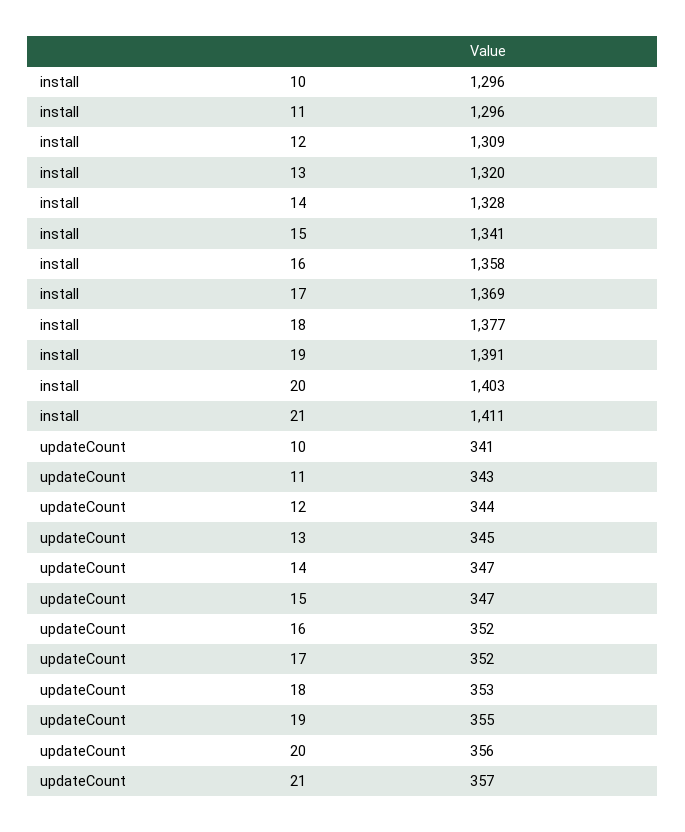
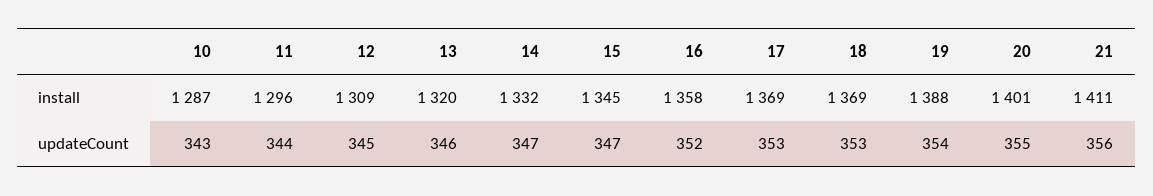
install, 10: 1296 -> 1287
install, 14: 1328 -> 1332
install, 15: 1341 -> 1345
install, 18: 1377 -> 1369
install, 19: 1391 -> 1388
install, 20: 1403 -> 1401
updateCount, 10: 341 -> 343
updateCount, 11: 343 -> 344
updateCount, 12: 344 -> 345
updateCount, 13: 345 -> 346
updateCount, 17: 352 -> 353
updateCount, 19: 355 -> 354
updateCount, 20: 356 -> 355
updateCount, 21: 357 -> 356

